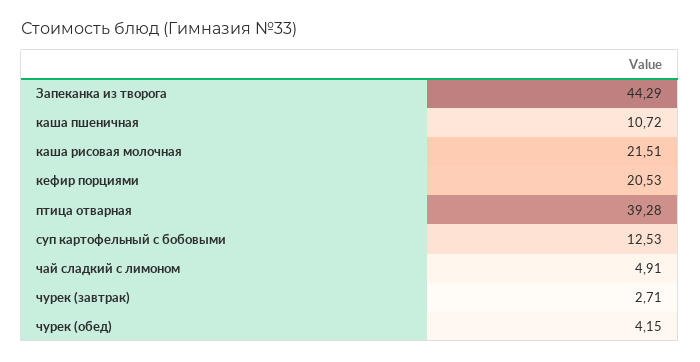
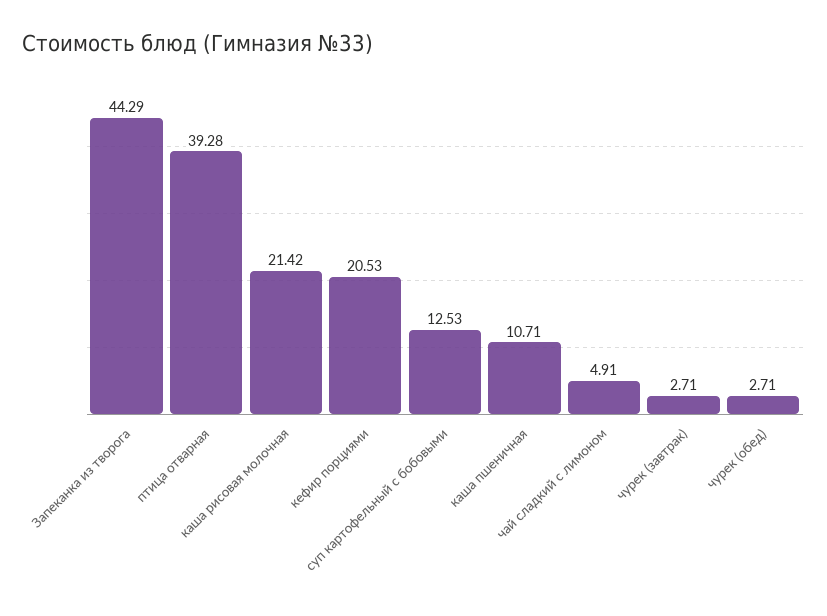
каша пшеничная: 10.72 -> 10.71
каша рисовая молочная: 21.51 -> 21.42
чурек (обед): 4.15 -> 2.71

